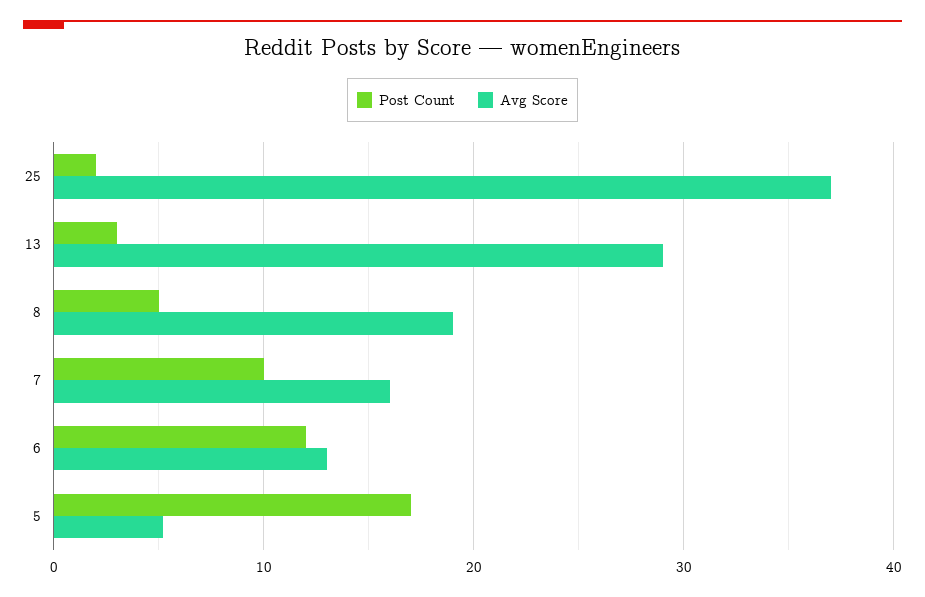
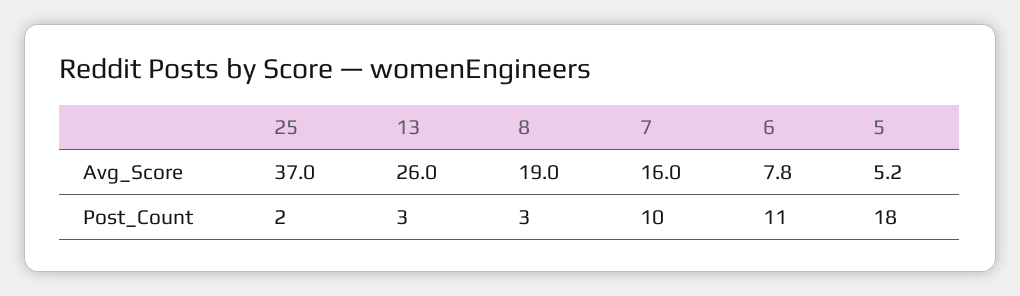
Avg Score, 13: 29 -> 26
Post Count, 8: 5 -> 3
Post Count, 6: 12 -> 11
Avg Score, 6: 13 -> 7.8
Post Count, 5: 17 -> 18

